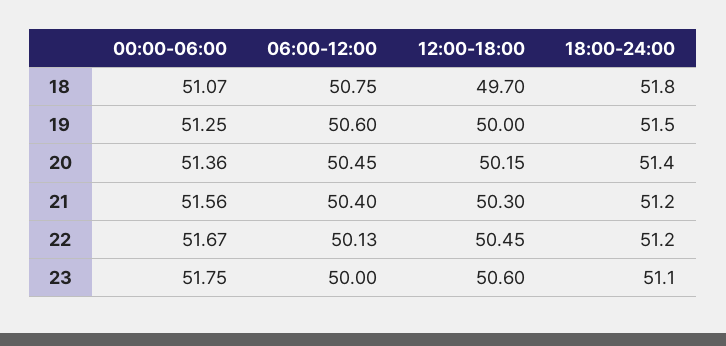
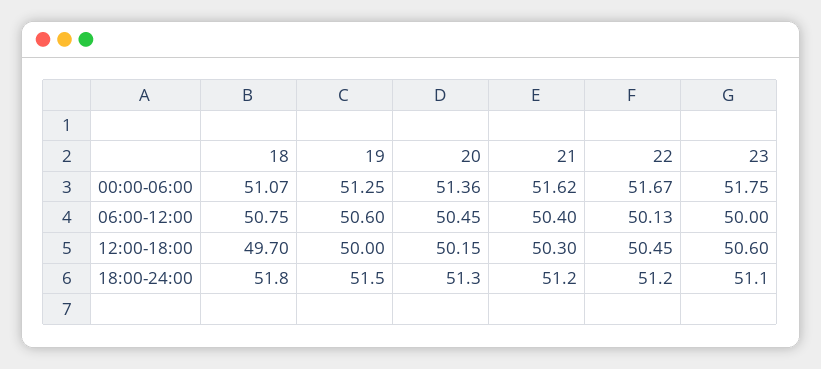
18:00-24:00, 20: 51.4 -> 51.3
00:00-06:00, 21: 51.56 -> 51.62

